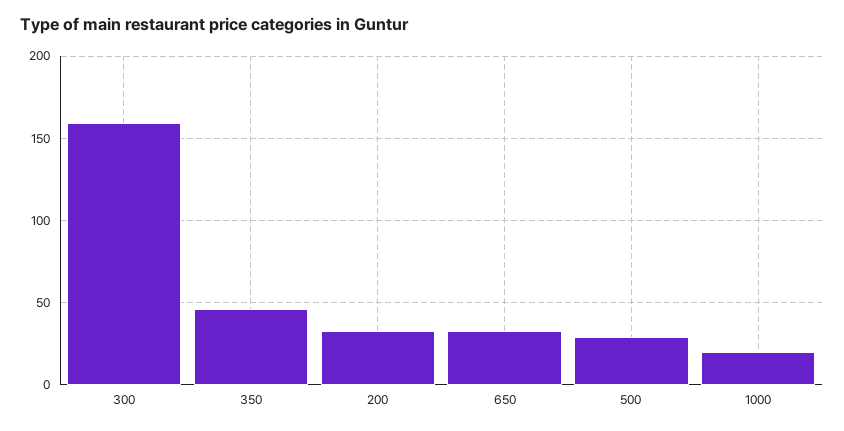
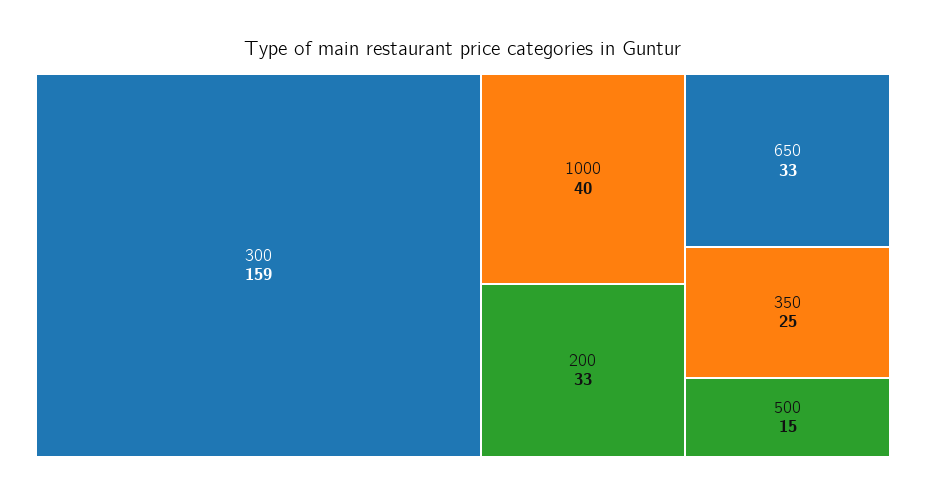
350: 45 -> 25
500: 30 -> 15
1000: 20 -> 40

